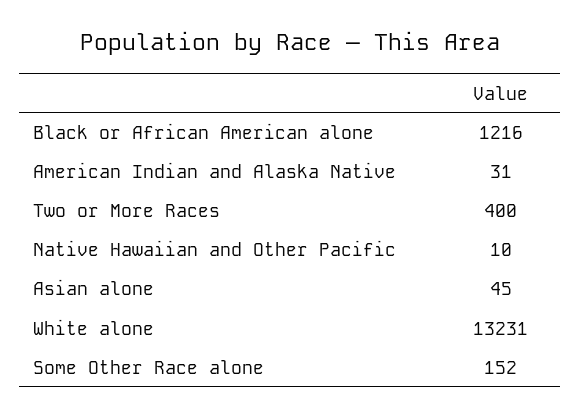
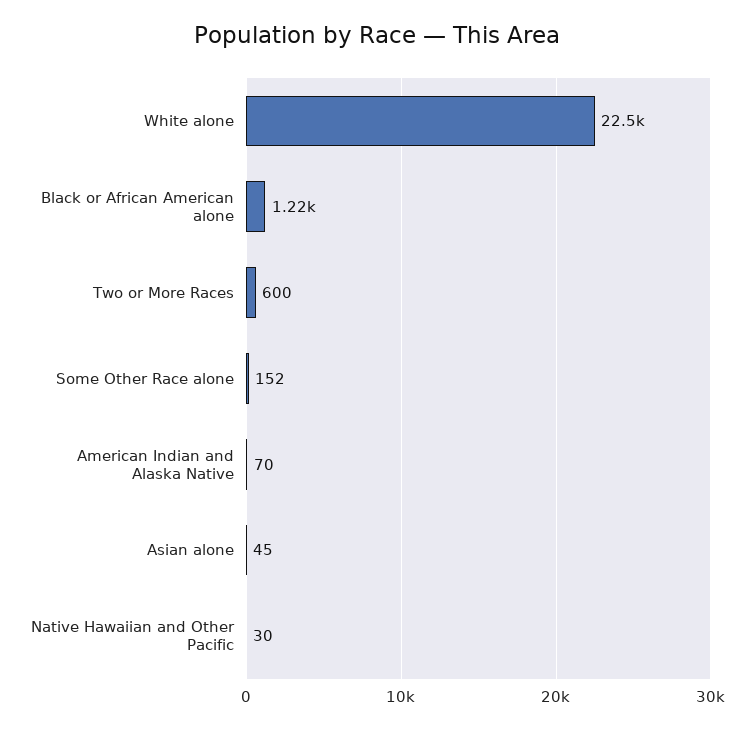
American Indian and Alaska Native: 31 -> 70
Two or More Races: 400 -> 600
Native Hawaiian and Other Pacific: 10 -> 30
White alone: 13231 -> 22500

